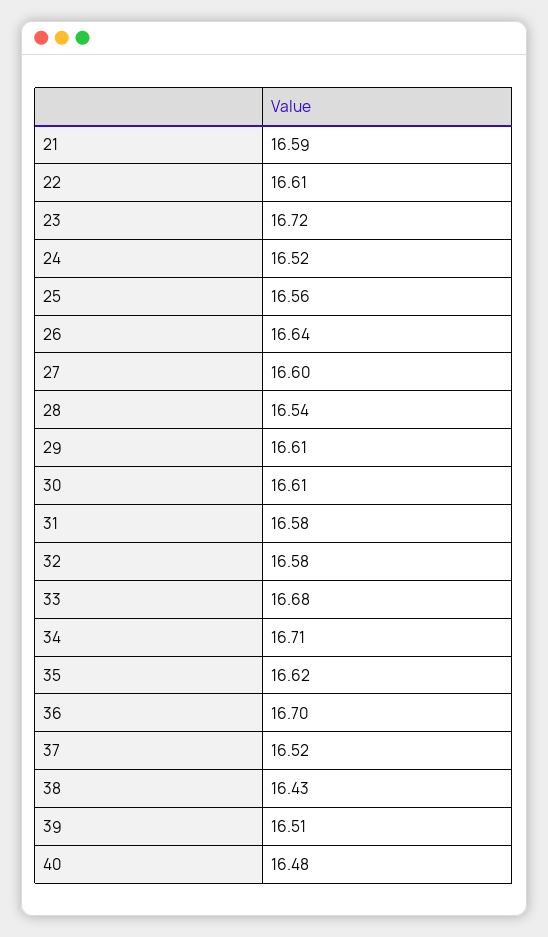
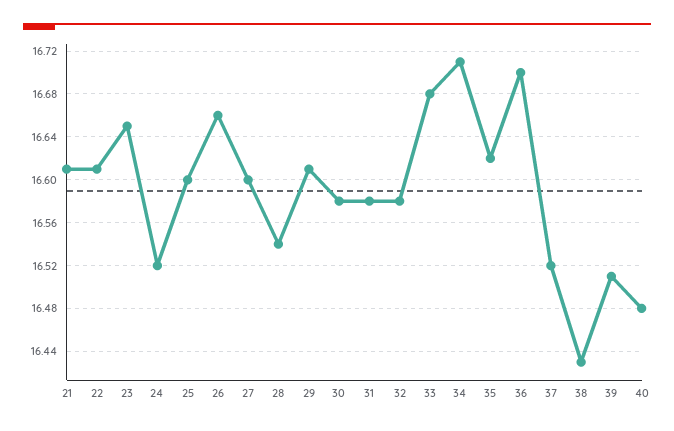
21: 16.59 -> 16.61
23: 16.72 -> 16.65
25: 16.56 -> 16.6
26: 16.64 -> 16.66
30: 16.61 -> 16.58

